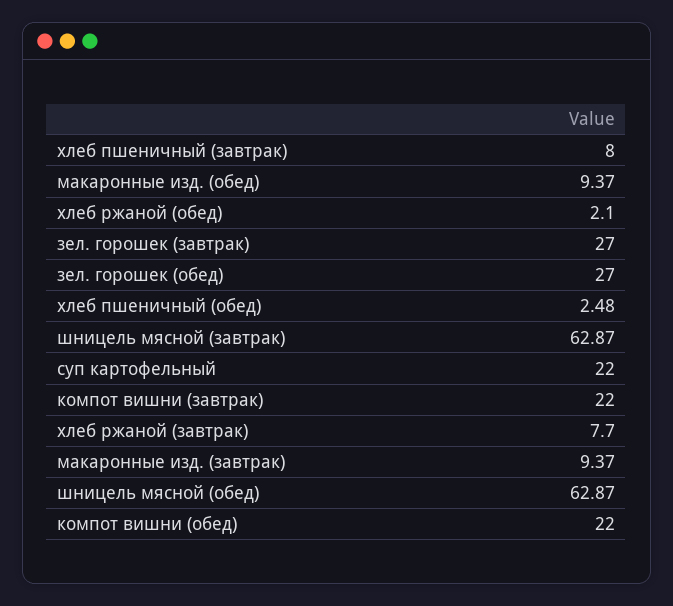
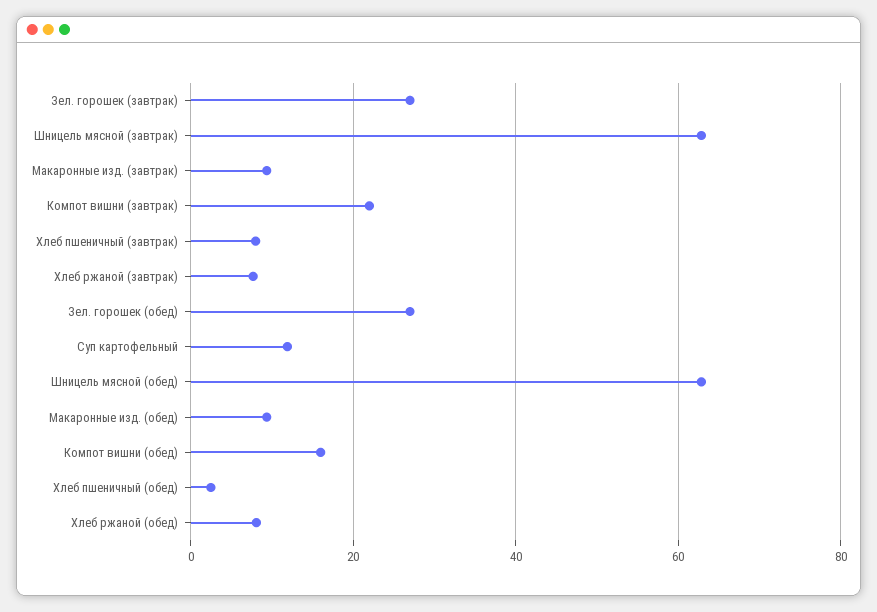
хлеб ржаной (обед): 2.1 -> 8
суп картофельный: 22 -> 12
компот вишни (обед): 22 -> 16

